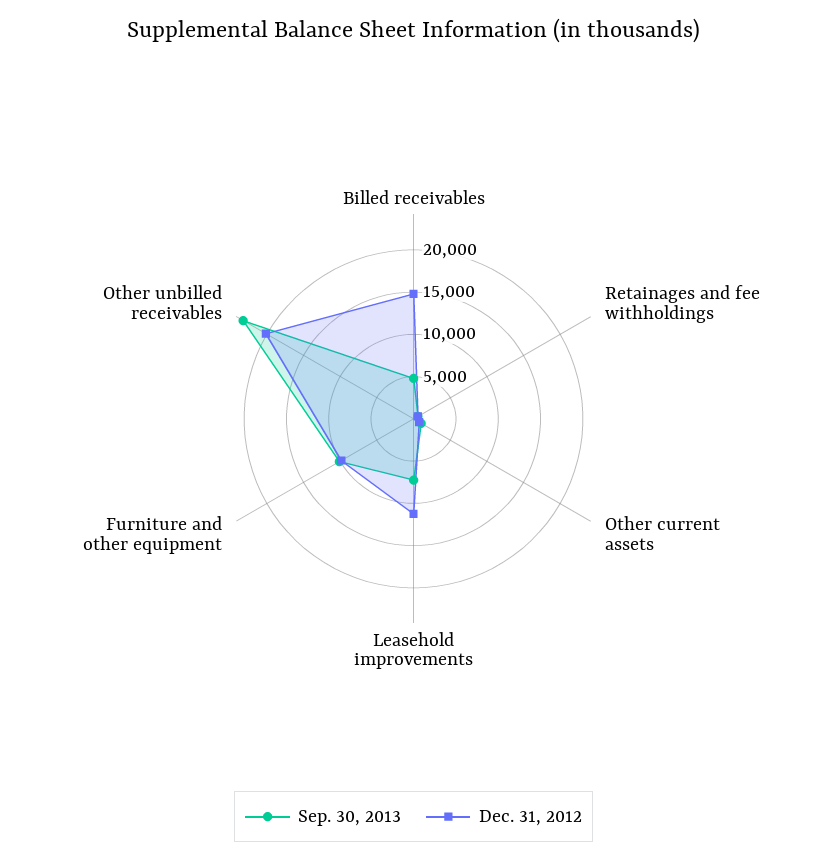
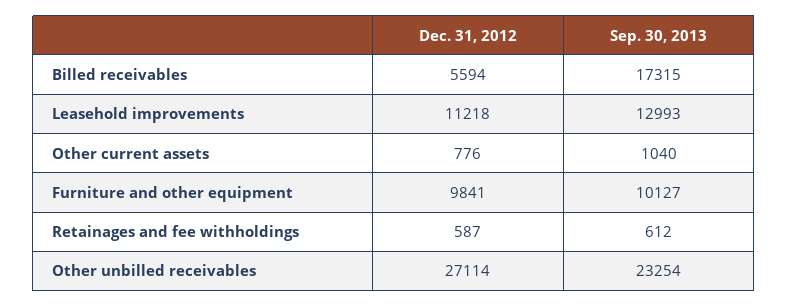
Sep. 30, 2013, Billed receivables: 5000 -> 17315
Dec. 31, 2012, Billed receivables: 15000 -> 5594
Sep. 30, 2013, Leasehold improvements: 7000 -> 12993
Dec. 31, 2012, Other unbilled receivables: 20000 -> 27114

